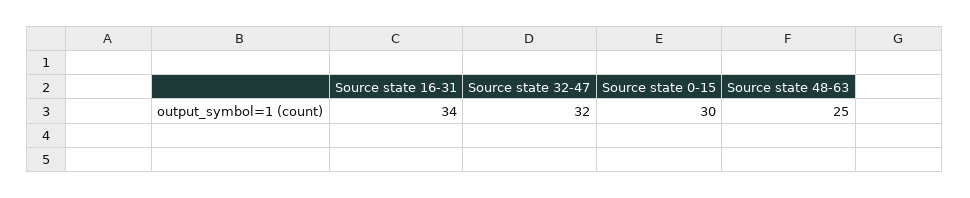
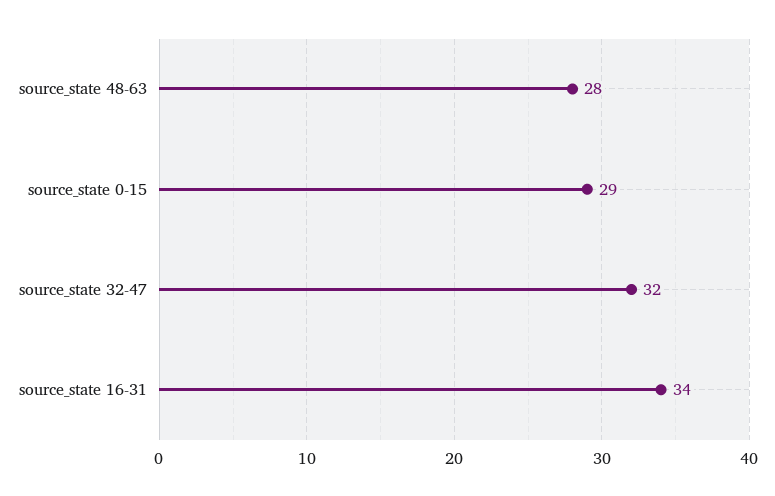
Source state 0-15: 30 -> 29
Source state 48-63: 25 -> 28

